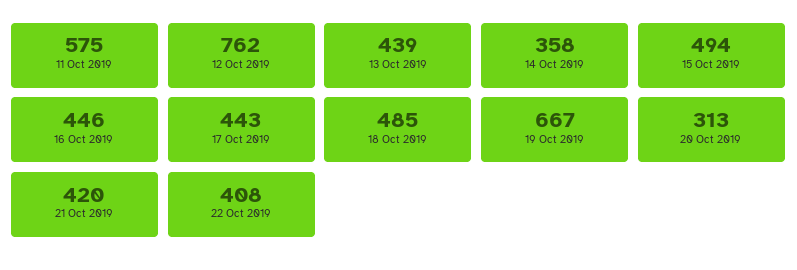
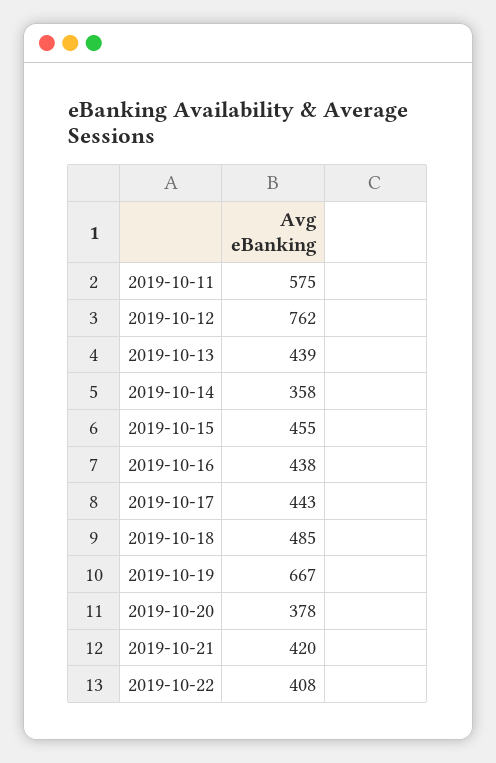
15 Oct 2019: 494 -> 455
16 Oct 2019: 446 -> 438
20 Oct 2019: 313 -> 378

